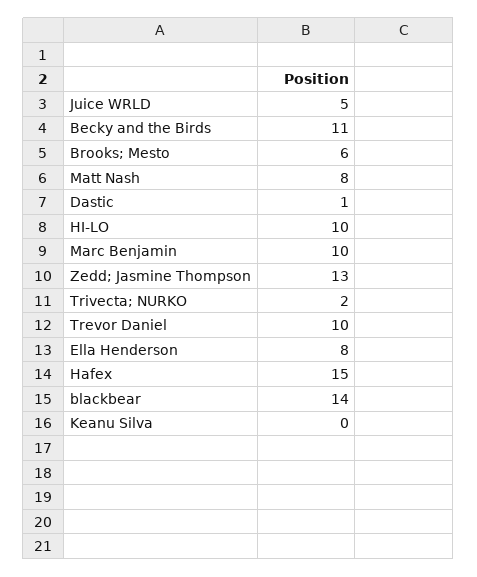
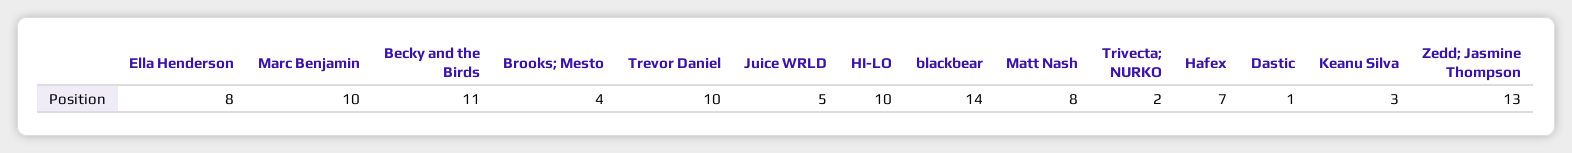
Brooks; Mesto: 6 -> 4
Hafex: 15 -> 7
Keanu Silva: 0 -> 3

